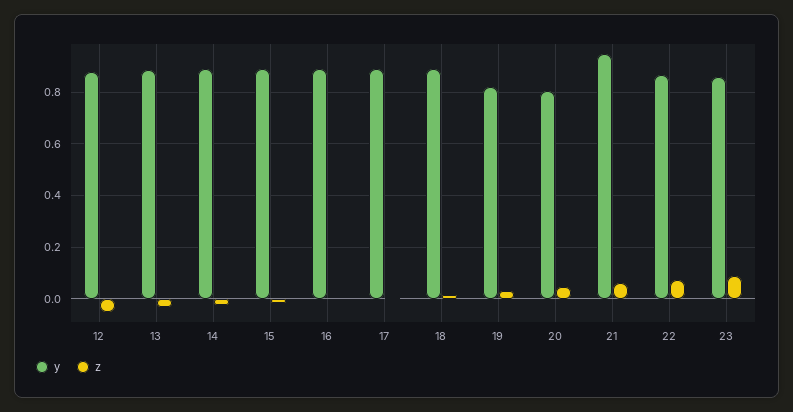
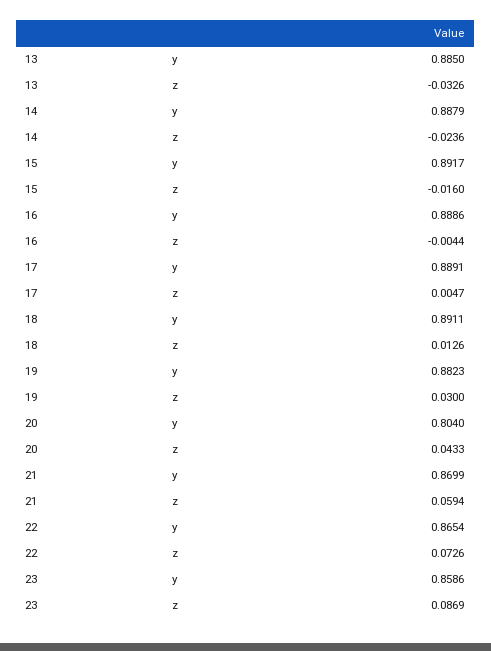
y, 12: 0.875 -> none
z, 12: -0.05 -> none
y, 19: 0.825 -> 0.8823
y, 21: 0.95 -> 0.8699

